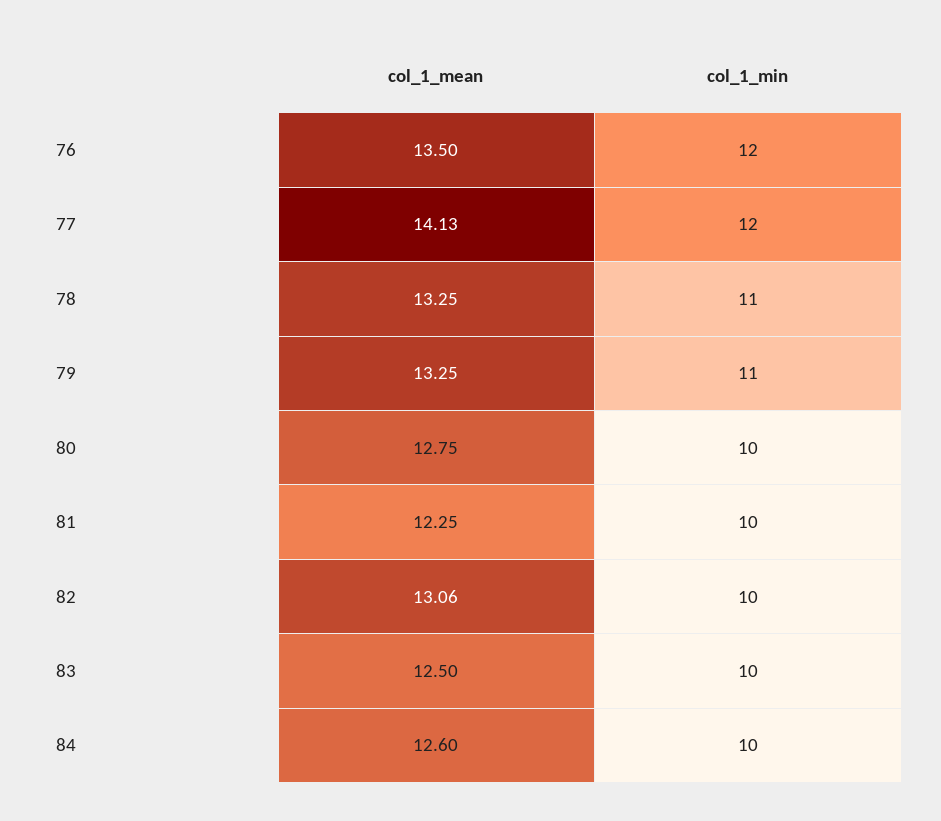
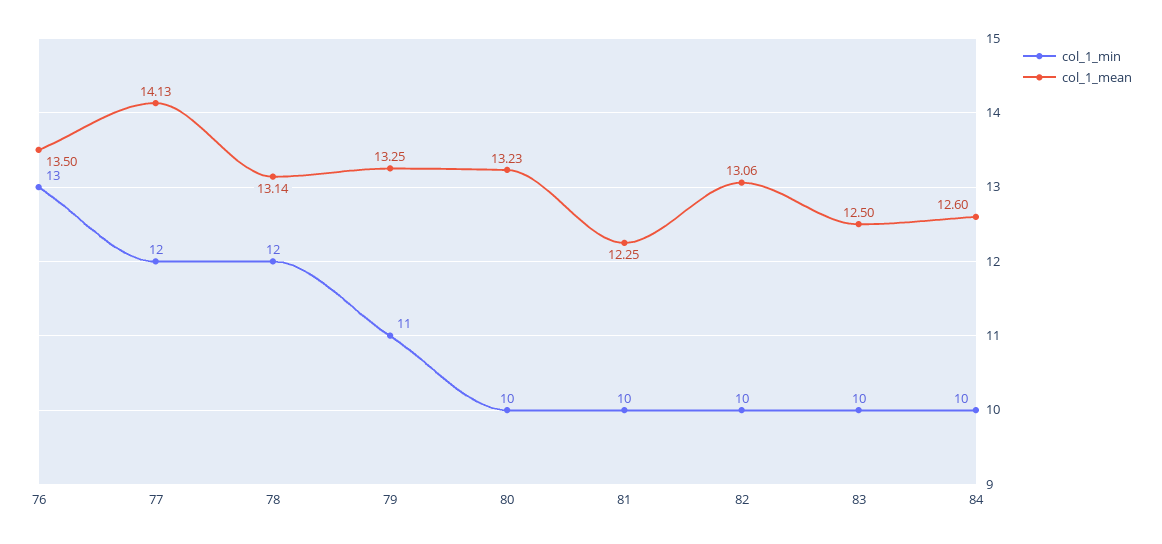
col_1_min, 76: 12 -> 13
col_1_mean, 78: 13.25 -> 13.14
col_1_min, 78: 11 -> 12
col_1_mean, 80: 12.75 -> 13.23

